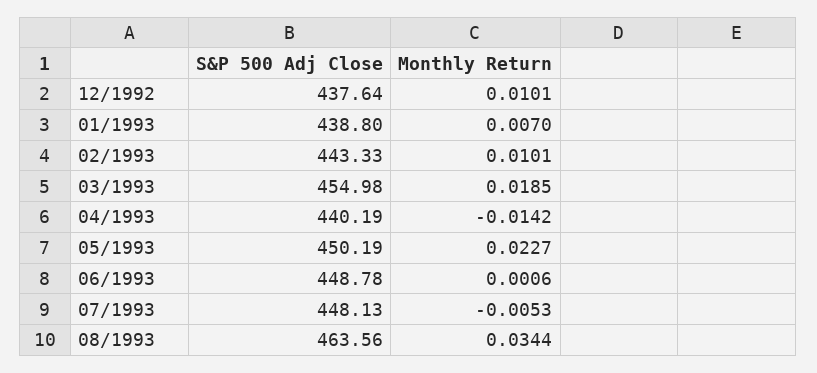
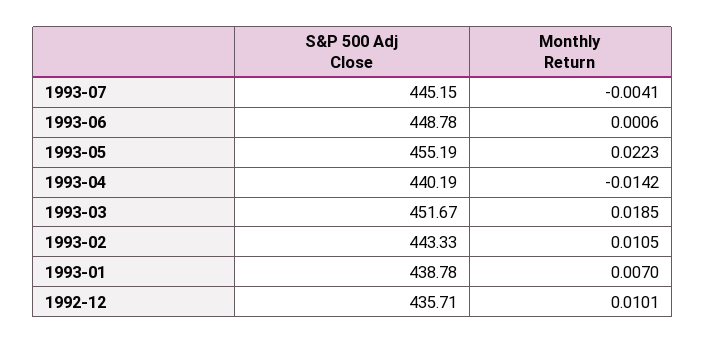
S&P 500 Adj Close, 12/1992: 437.64 -> 435.71
S&P 500 Adj Close, 01/1993: 438.8 -> 438.78
Monthly Return, 02/1993: 0.0101 -> 0.0105
S&P 500 Adj Close, 03/1993: 454.98 -> 451.67
S&P 500 Adj Close, 05/1993: 450.19 -> 455.19
Monthly Return, 05/1993: 0.0227 -> 0.0223
S&P 500 Adj Close, 07/1993: 448.13 -> 445.15
Monthly Return, 07/1993: -0.0053 -> -0.0041
S&P 500 Adj Close, 08/1993: 463.56 -> none
Monthly Return, 08/1993: 0.0344 -> none

